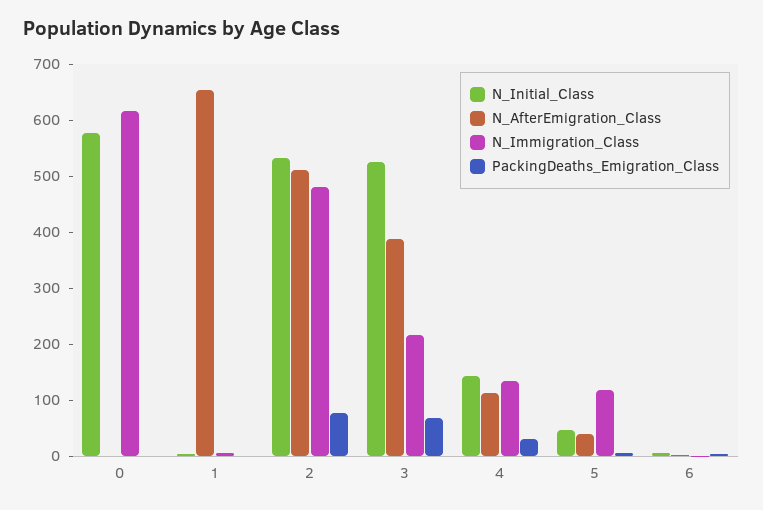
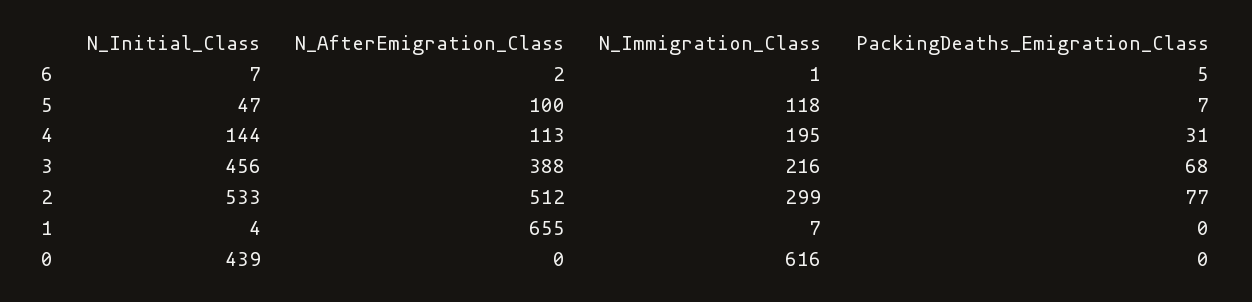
N_Initial_Class, 0: 580 -> 439
N_Immigration_Class, 2: 480 -> 299
N_Initial_Class, 3: 520 -> 456
N_Immigration_Class, 4: 140 -> 195
N_AfterEmigration_Class, 5: 40 -> 100

